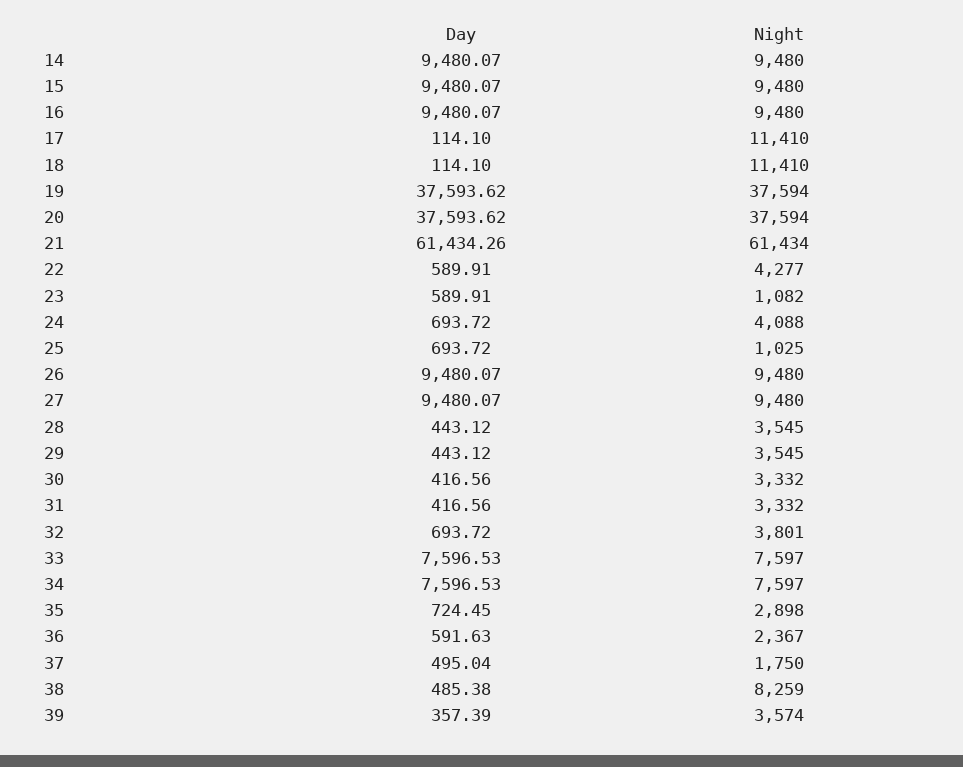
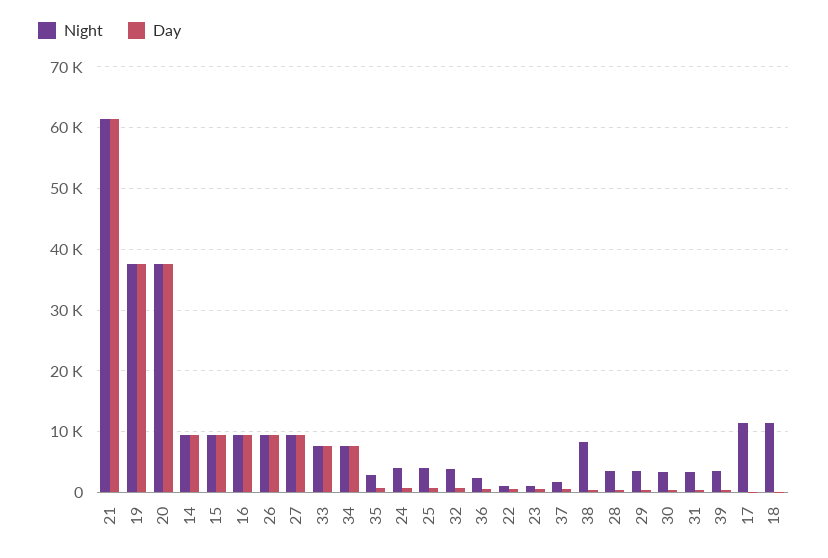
Night, 22: 4277 -> 1000
Night, 25: 1025 -> 4000

